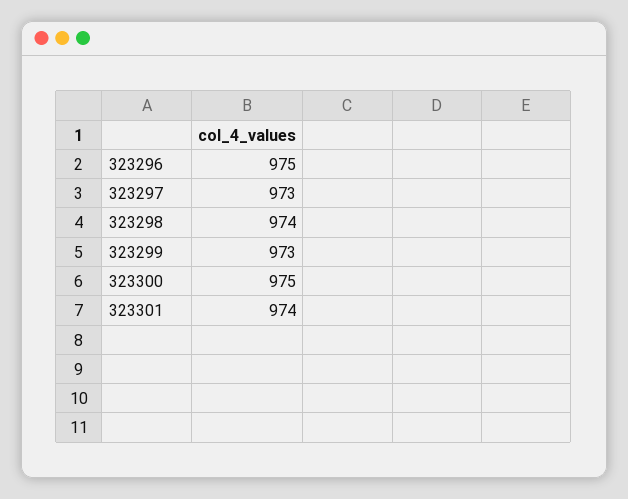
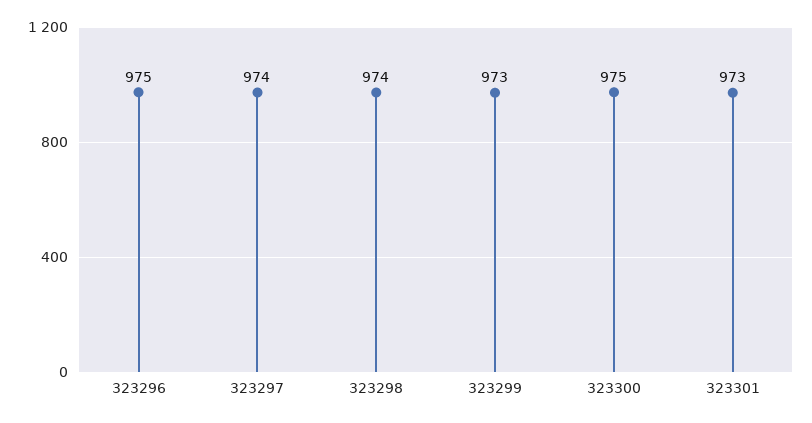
323297: 973 -> 974
323301: 974 -> 973

